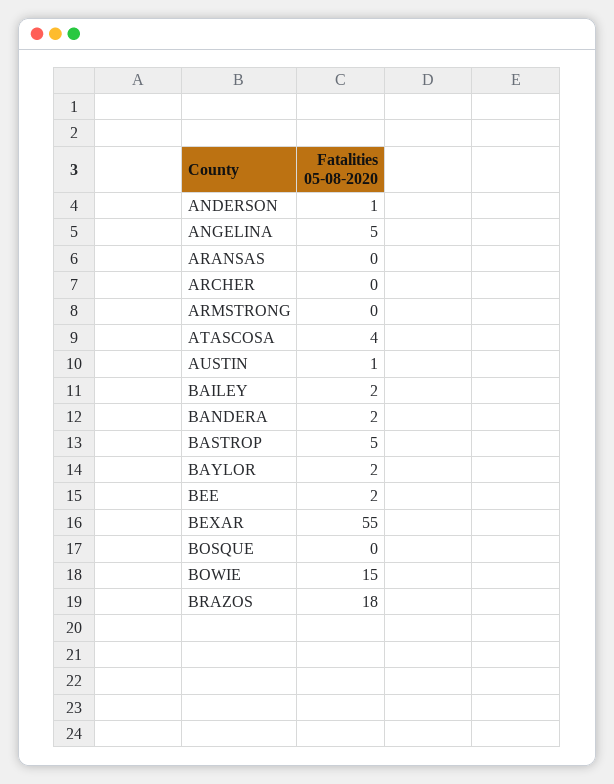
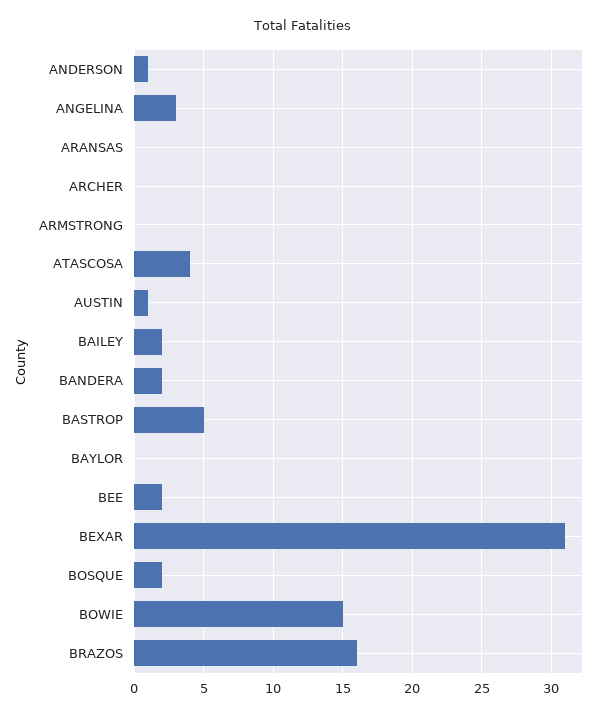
ANGELINA: 5 -> 3
BAYLOR: 2 -> 0
BEXAR: 55 -> 31
BOSQUE: 0 -> 2
BRAZOS: 18 -> 16

